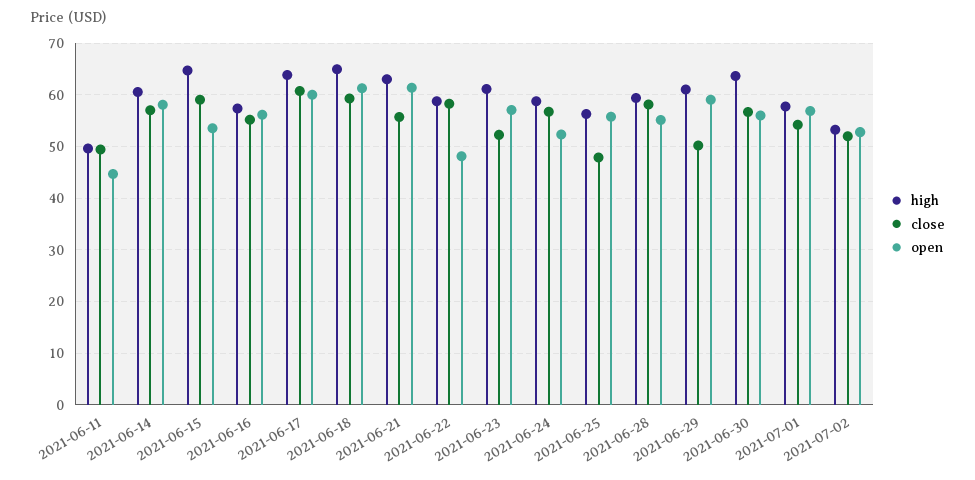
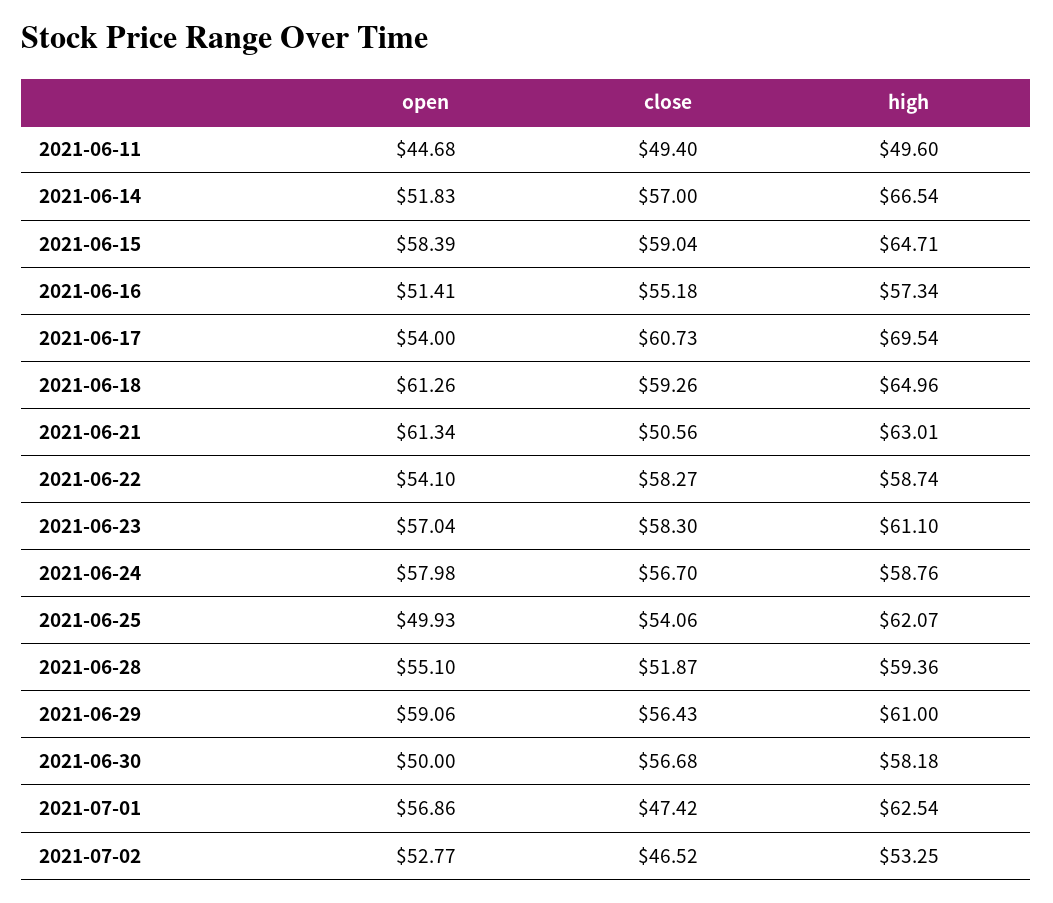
high, 2021-06-14: 60 -> 66.54
open, 2021-06-14: 58 -> 51.83
open, 2021-06-15: 54 -> 58.39
open, 2021-06-16: 56 -> 51.41
high, 2021-06-17: 64 -> 69.54
open, 2021-06-17: 60 -> 54
close, 2021-06-21: 56 -> 50.56
open, 2021-06-22: 48 -> 54.1
close, 2021-06-23: 52 -> 58.3
open, 2021-06-24: 52 -> 57.98
high, 2021-06-25: 56 -> 62.07
close, 2021-06-25: 48 -> 54.06
open, 2021-06-25: 56 -> 49.93
close, 2021-06-28: 58 -> 51.87
close, 2021-06-29: 50 -> 56.43
high, 2021-06-30: 64 -> 58.18
open, 2021-06-30: 56 -> 50
high, 2021-07-01: 58 -> 62.54
close, 2021-07-01: 54 -> 47.42
close, 2021-07-02: 52 -> 46.52

